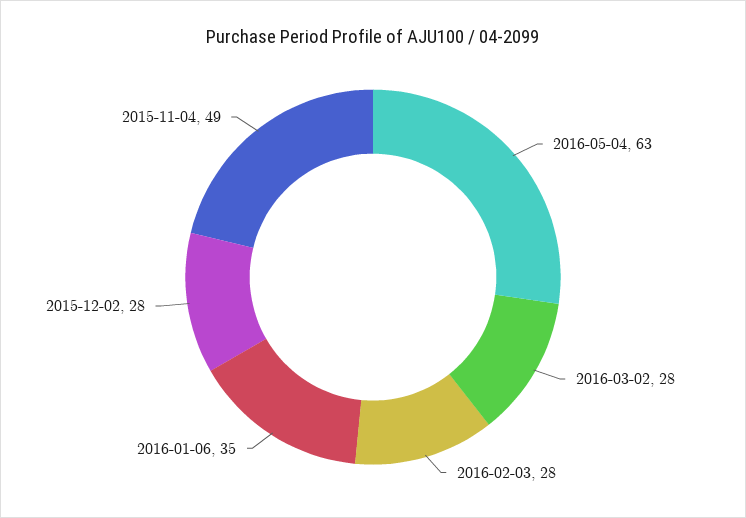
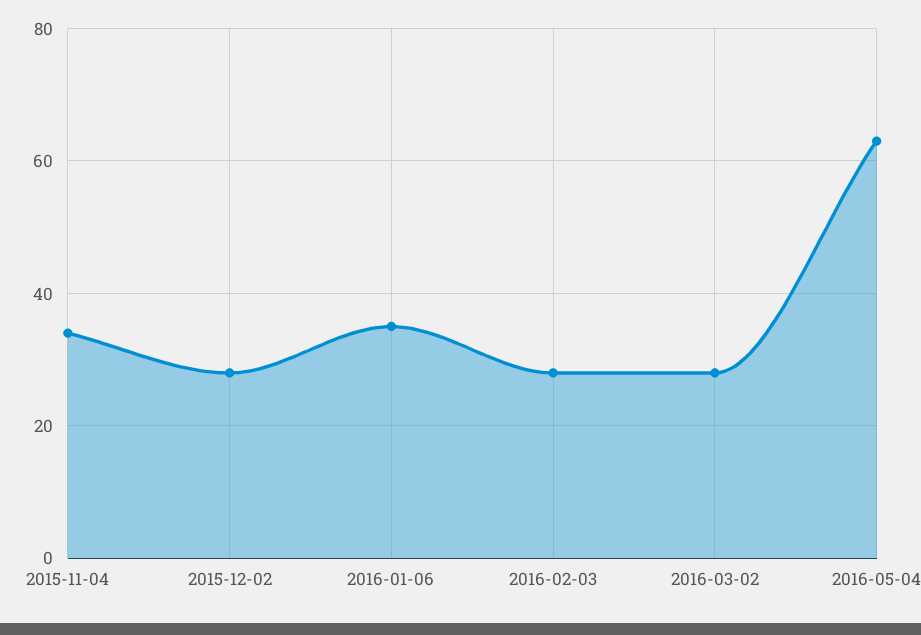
2015-11-04: 49 -> 35

